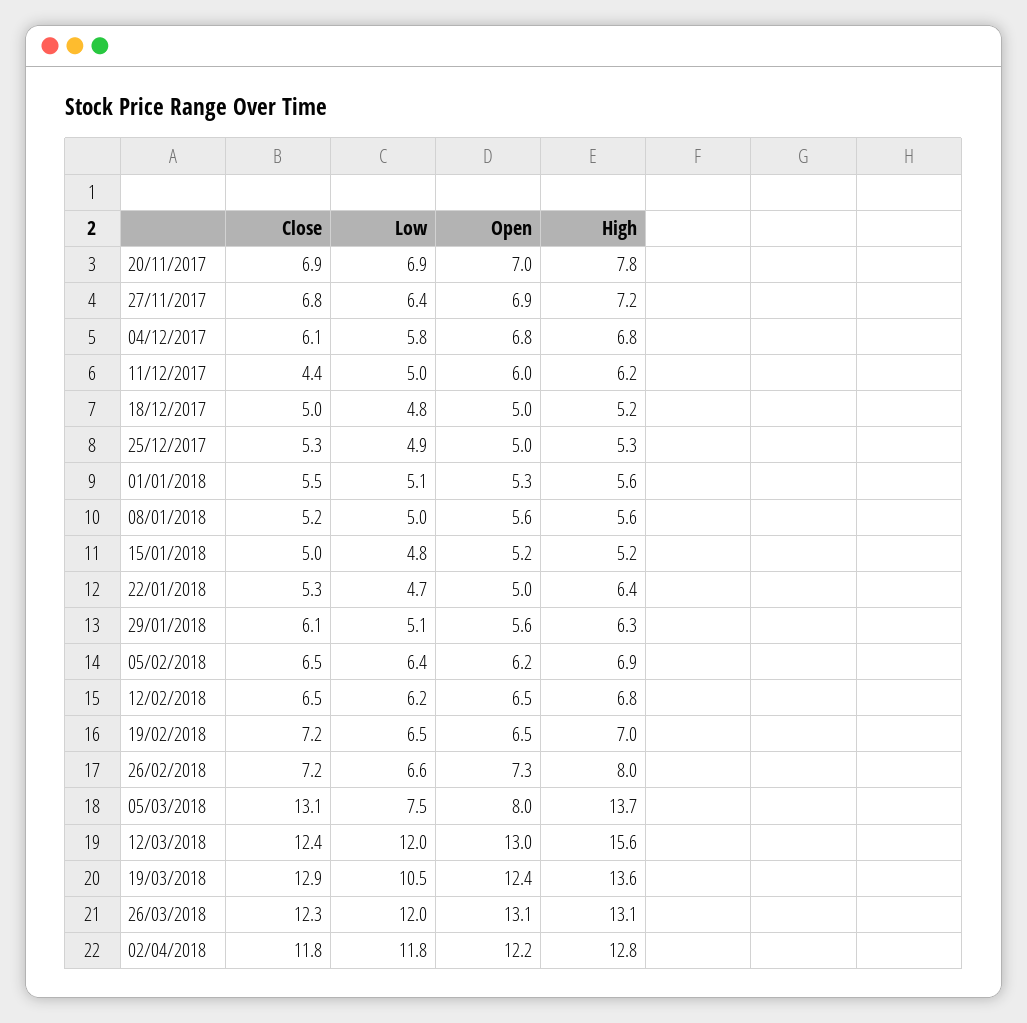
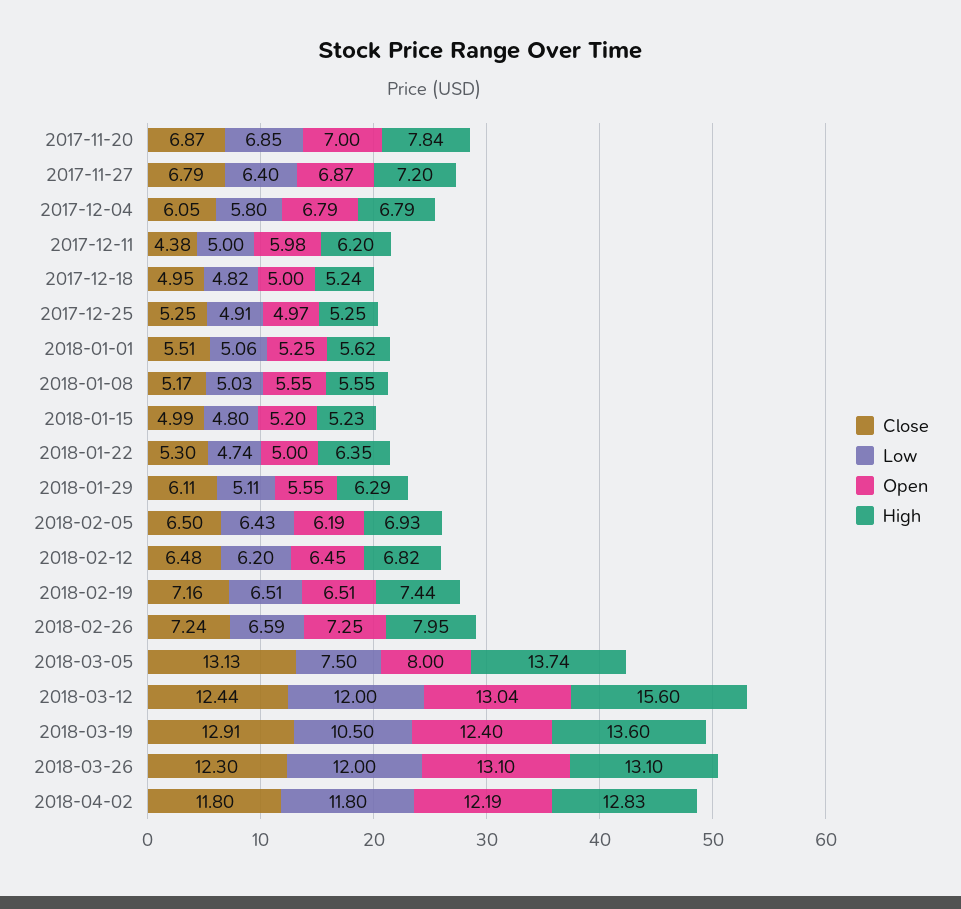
High, 19/02/2018: 7 -> 7.44

